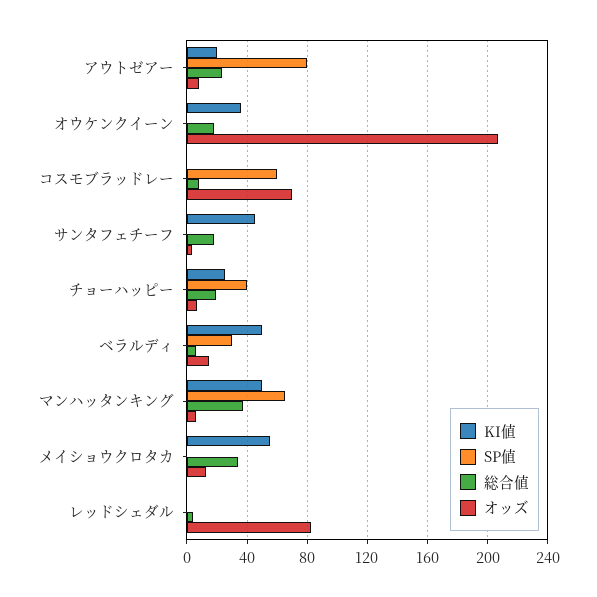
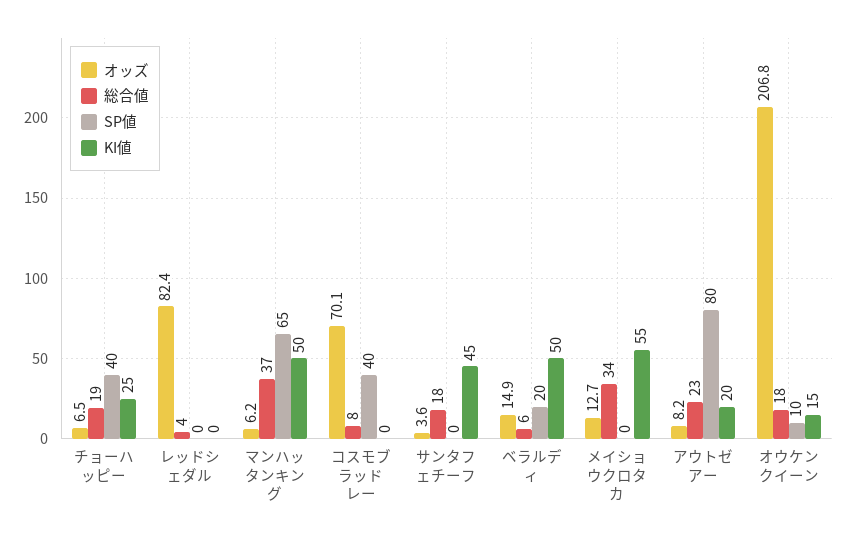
KI値, オウケンクイーン: 35 -> 15
SP値, オウケンクイーン: 0 -> 10
SP値, コスモブラッドレー: 60 -> 40
SP値, ベラルディ: 30 -> 20

